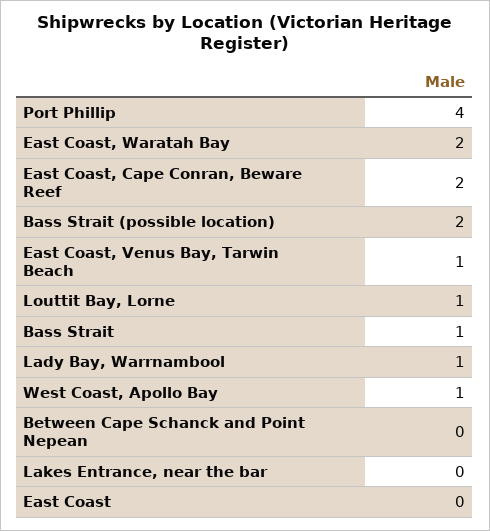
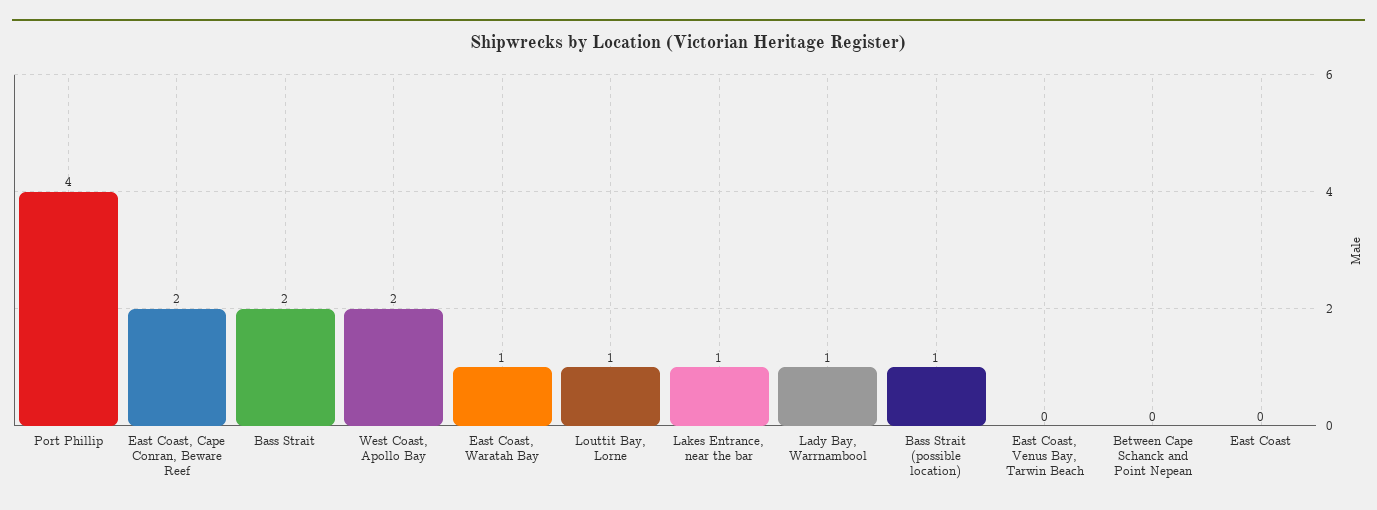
East Coast, Waratah Bay: 2 -> 1
Bass Strait (possible location): 2 -> 1
East Coast, Venus Bay, Tarwin Beach: 1 -> 0
Bass Strait: 1 -> 2
West Coast, Apollo Bay: 1 -> 2
Lakes Entrance, near the bar: 0 -> 1

